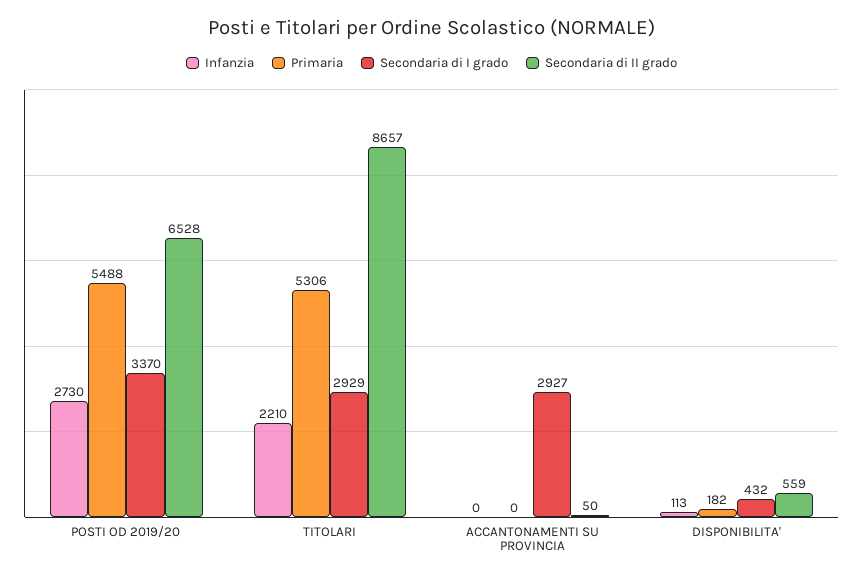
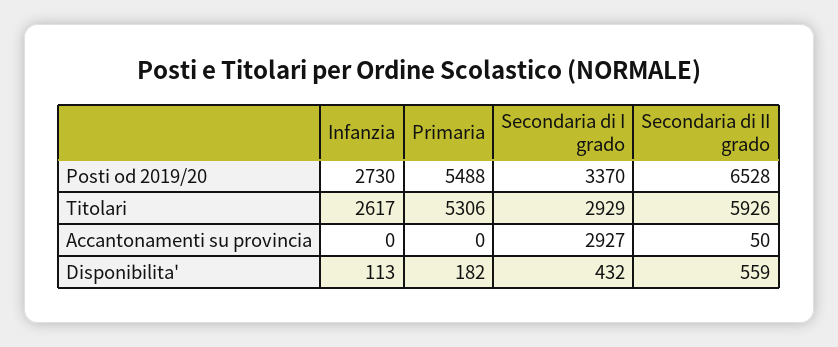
Infanzia, TITOLARI: 2210 -> 2617
Secondaria di II grado, TITOLARI: 8657 -> 5926

